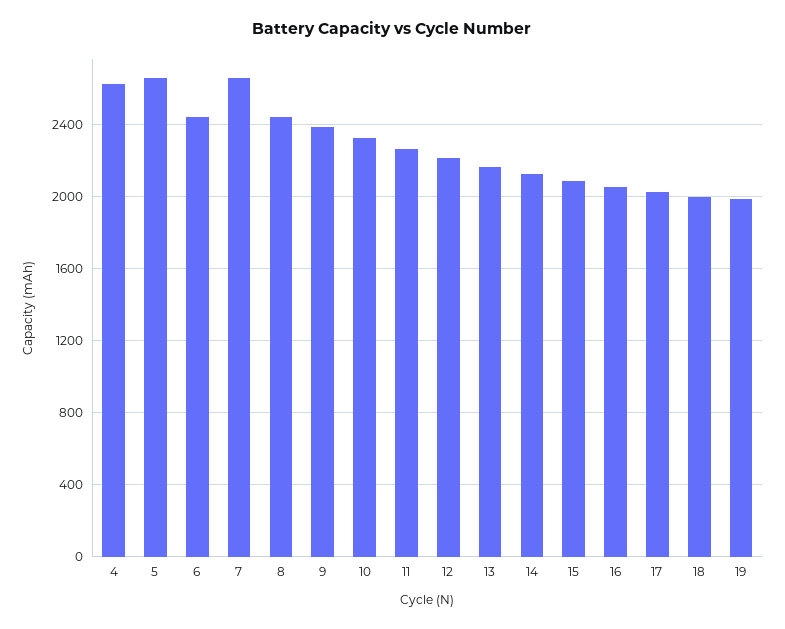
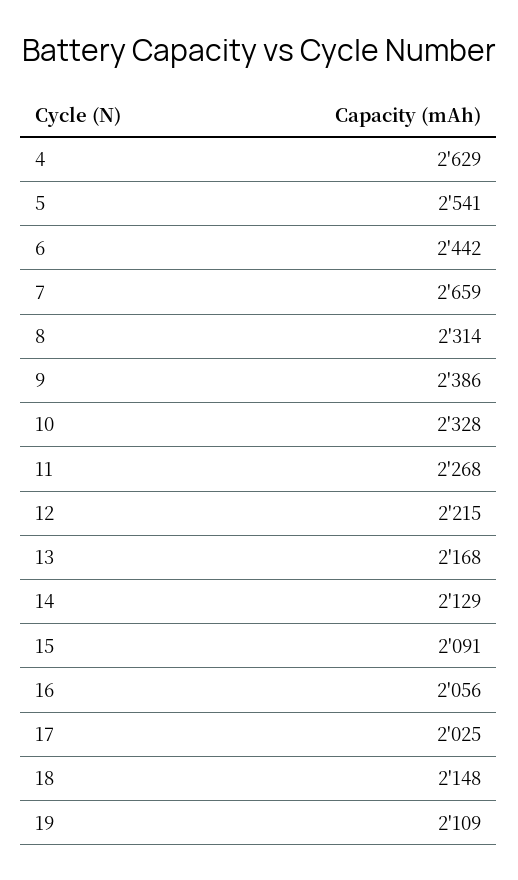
5: 2650 -> 2541
8: 2450 -> 2314
18: 2000 -> 2148
19: 2000 -> 2109

